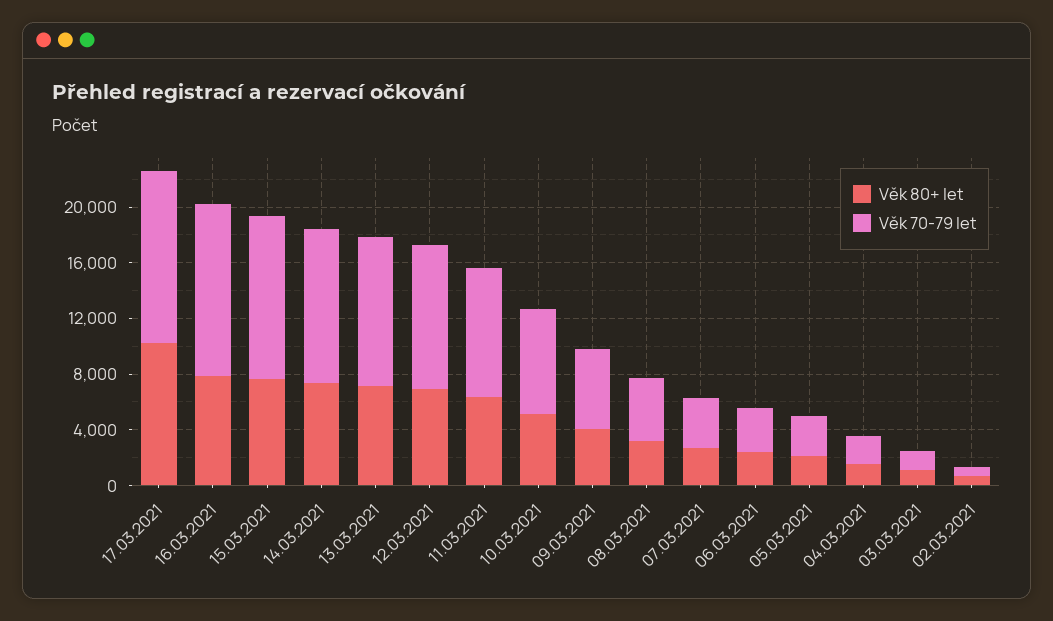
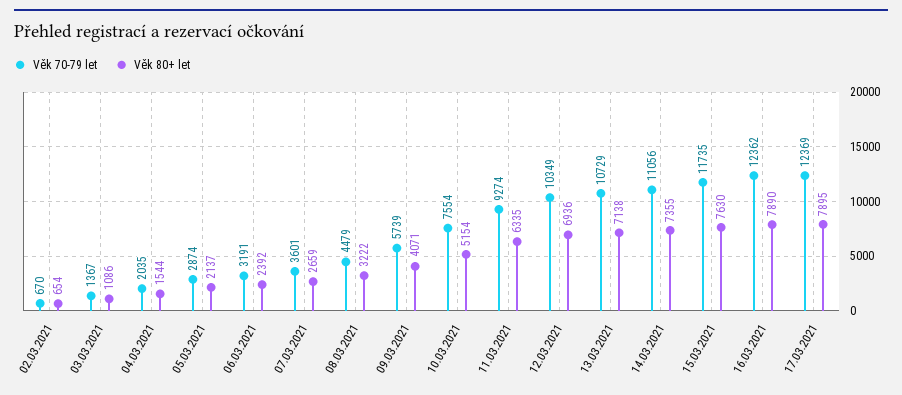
Věk 80+ let, 17.03.2021: 10000 -> 7895

